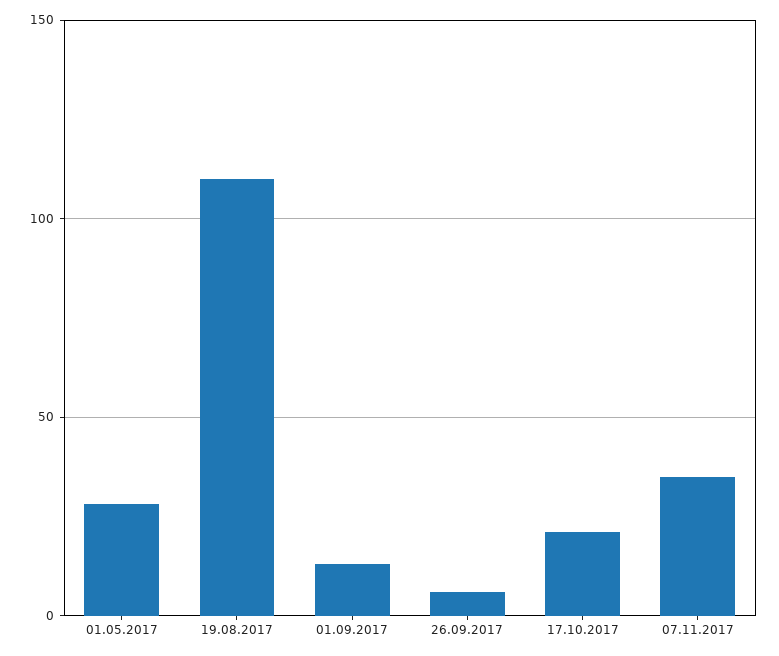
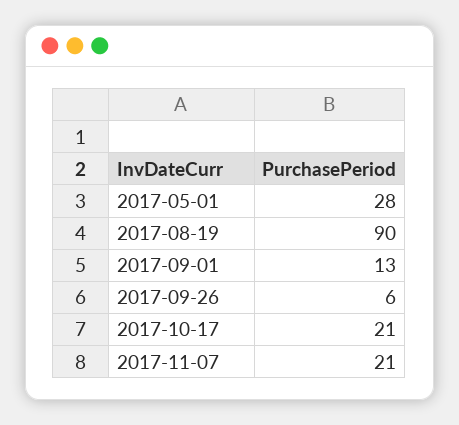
19.08.2017: 110 -> 90
07.11.2017: 35 -> 21

